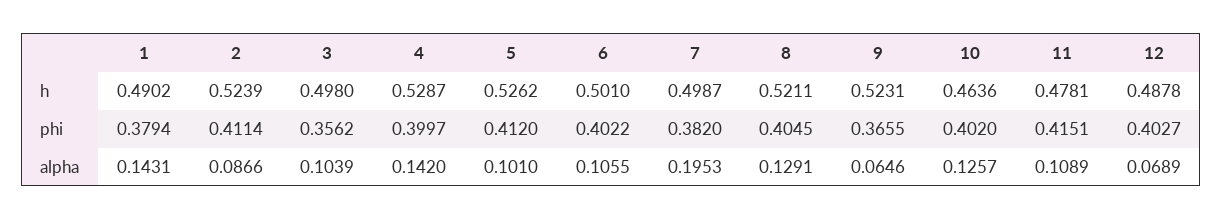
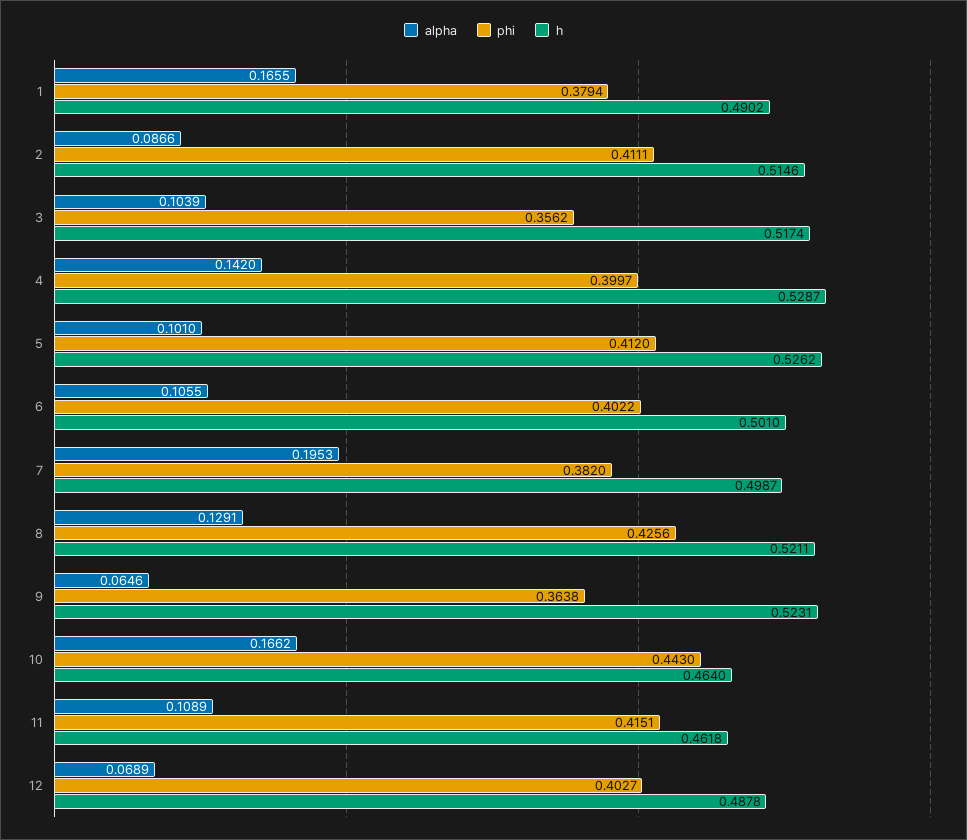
h, 2: 0.5239 -> 0.5146
h, 3: 0.498 -> 0.5174
h, 10: 0.4636 -> 0.464
h, 11: 0.4781 -> 0.4618
phi, 2: 0.4114 -> 0.4111
phi, 8: 0.4045 -> 0.4256
phi, 9: 0.3655 -> 0.3638
phi, 10: 0.402 -> 0.443
alpha, 1: 0.1431 -> 0.1655
alpha, 10: 0.1257 -> 0.1662

